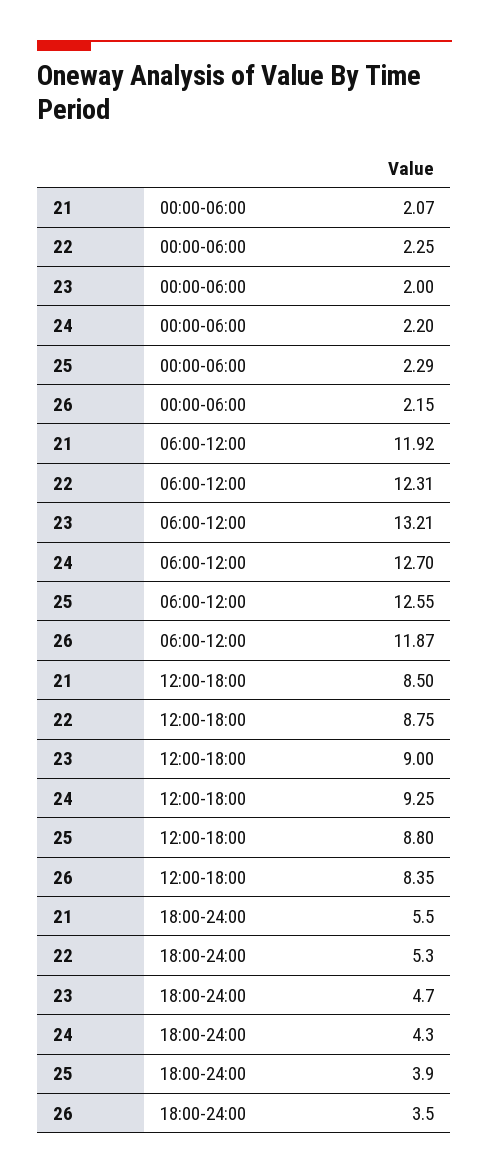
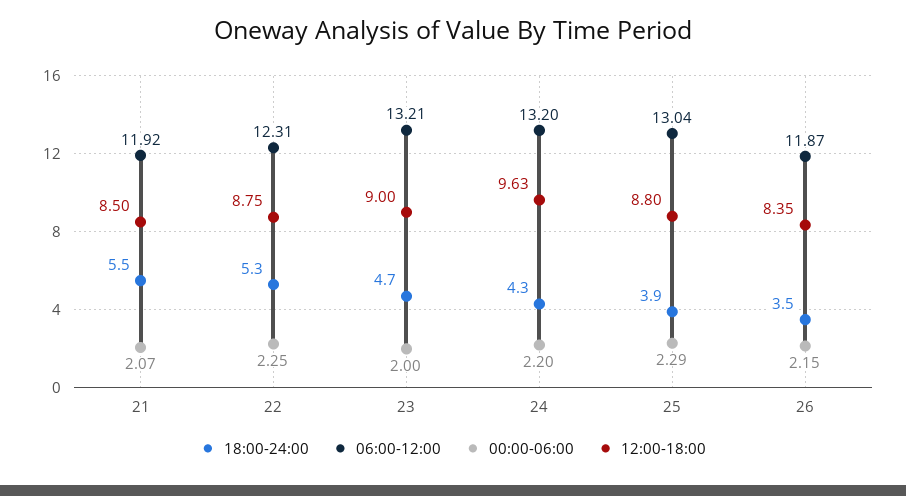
06:00-12:00, 24: 12.7 -> 13.2
06:00-12:00, 25: 12.55 -> 13.04
12:00-18:00, 24: 9.25 -> 9.63

